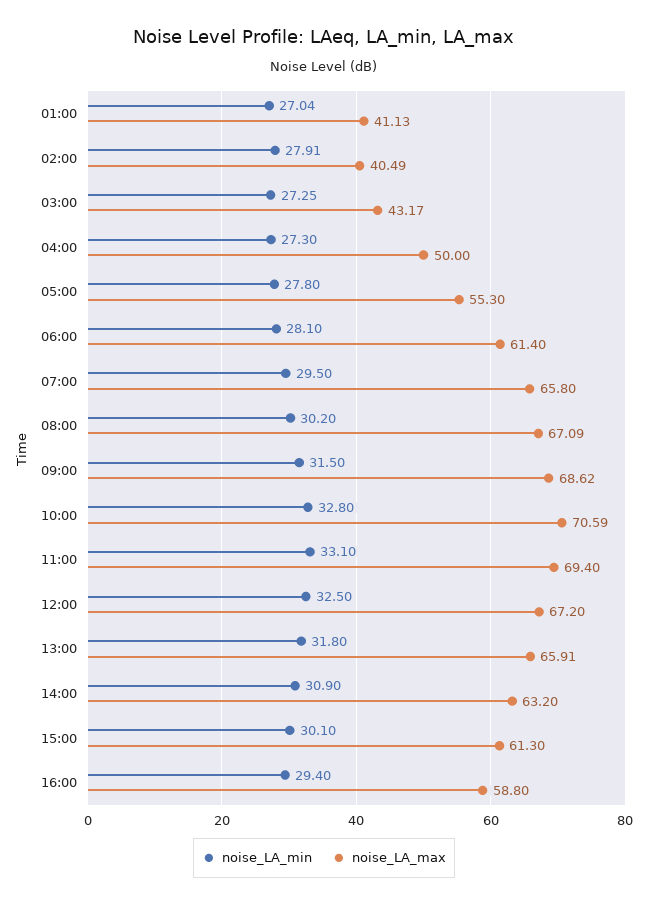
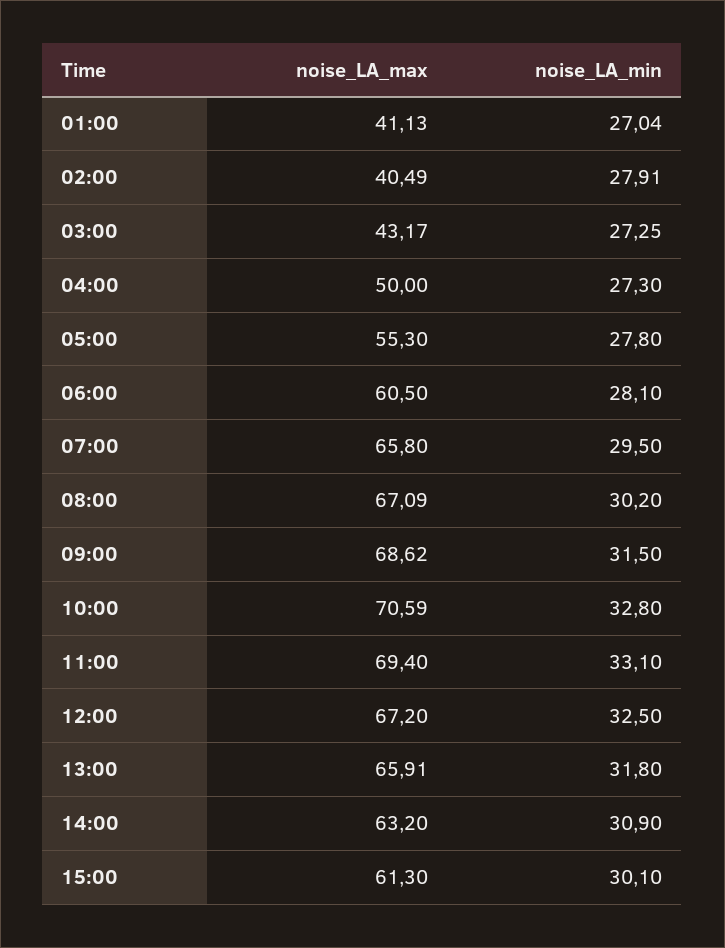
noise_LA_max, 06:00: 61.4 -> 60.5
noise_LA_min, 16:00: 29.4 -> none
noise_LA_max, 16:00: 58.8 -> none

